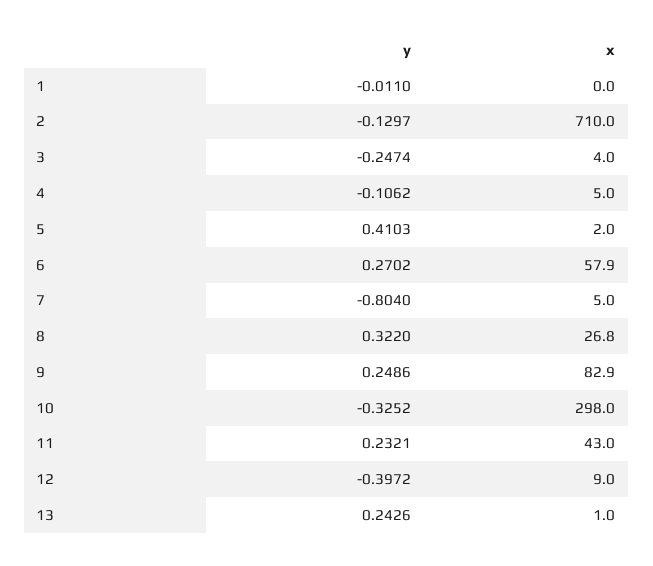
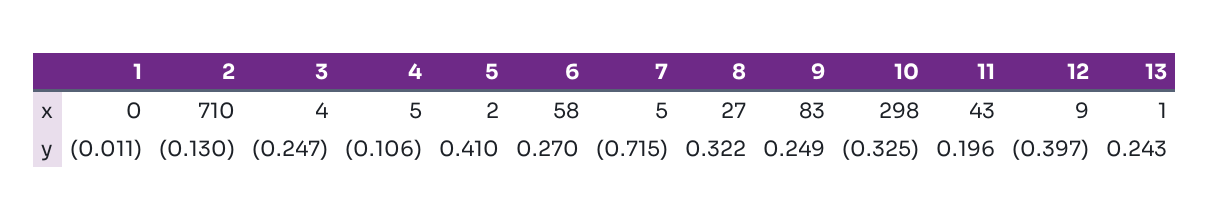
y, 7: -0.804 -> -0.715
y, 11: 0.2321 -> 0.196

